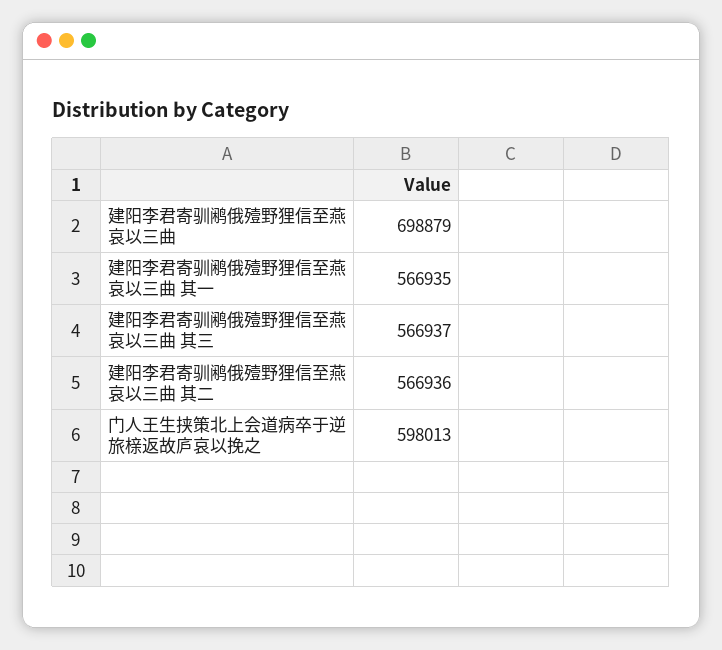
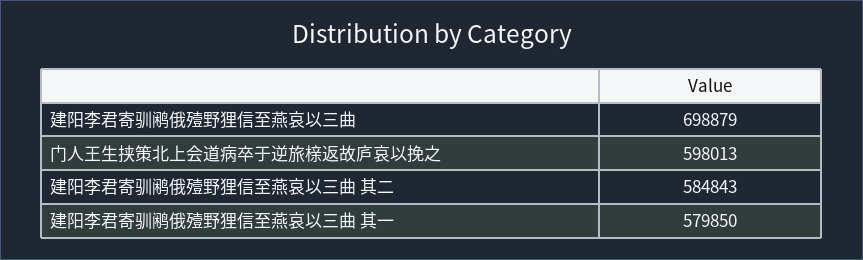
建阳李君寄驯鹇俄殪野狸信至燕哀以三曲 其一: 566935 -> 579850
建阳李君寄驯鹇俄殪野狸信至燕哀以三曲 其三: 566937 -> none
建阳李君寄驯鹇俄殪野狸信至燕哀以三曲 其二: 566936 -> 584843

